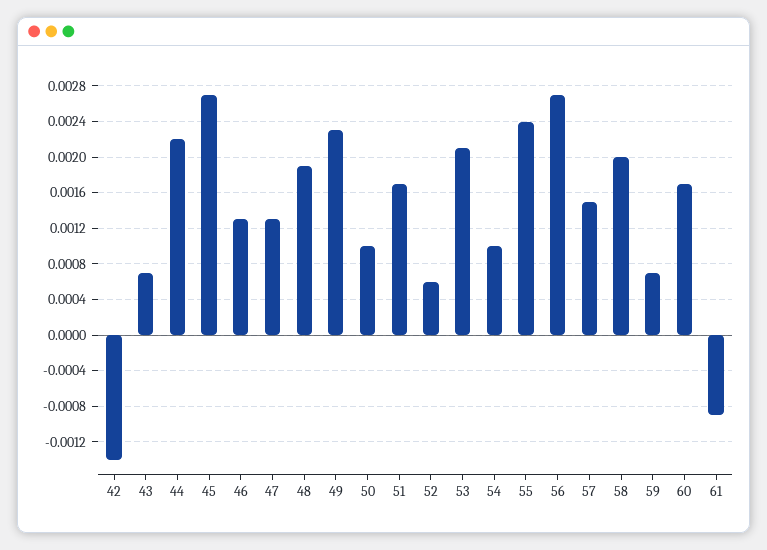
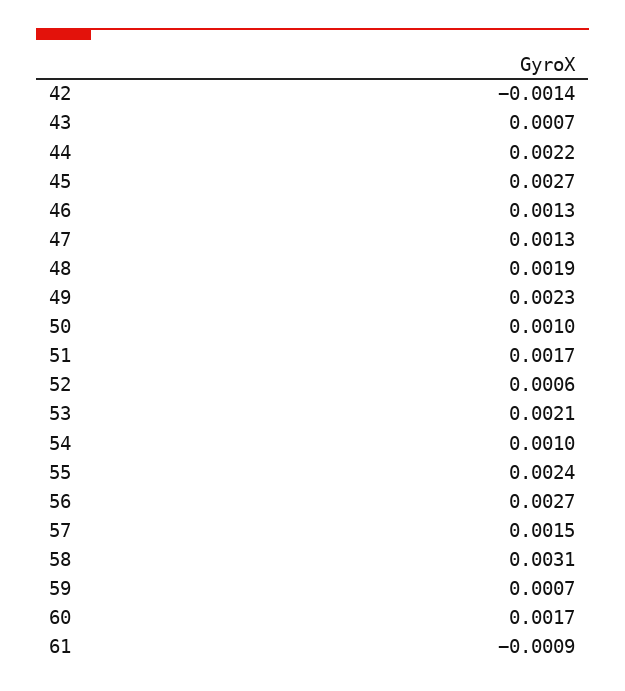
58: 0.002 -> 0.0031

